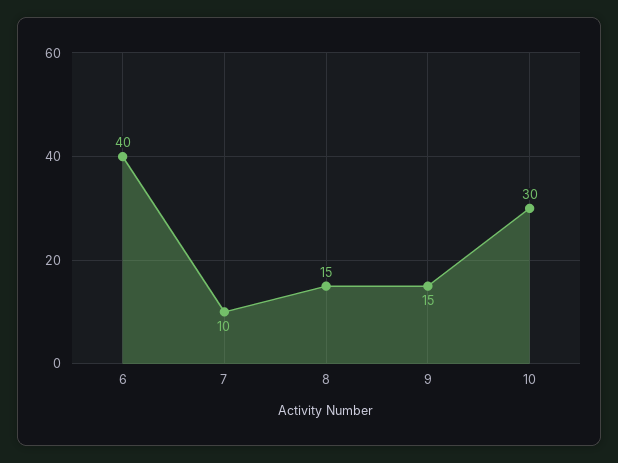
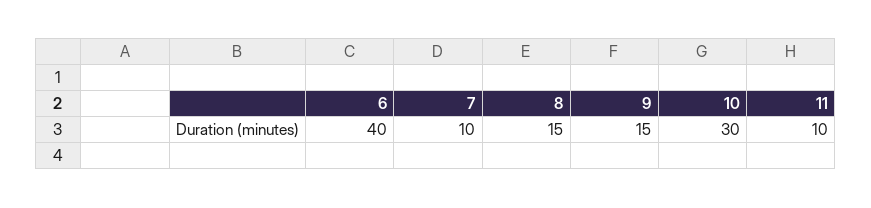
11: none -> 10

